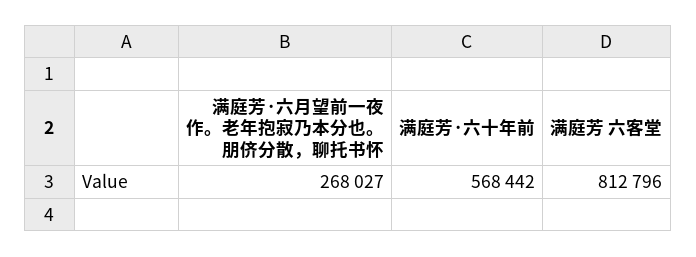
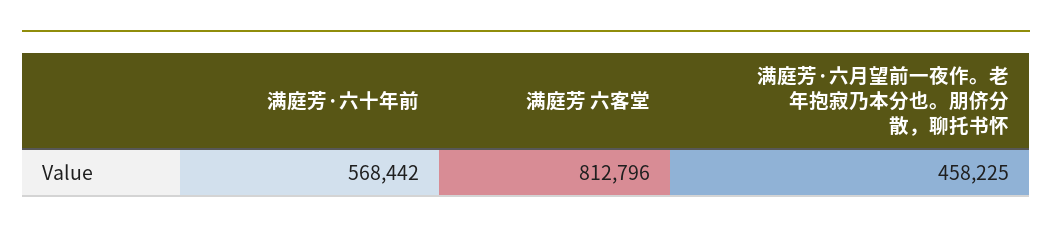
满庭芳·六月望前一夜作。老年抱寂乃本分也。朋侪分散，聊托书怀: 268027 -> 458225

